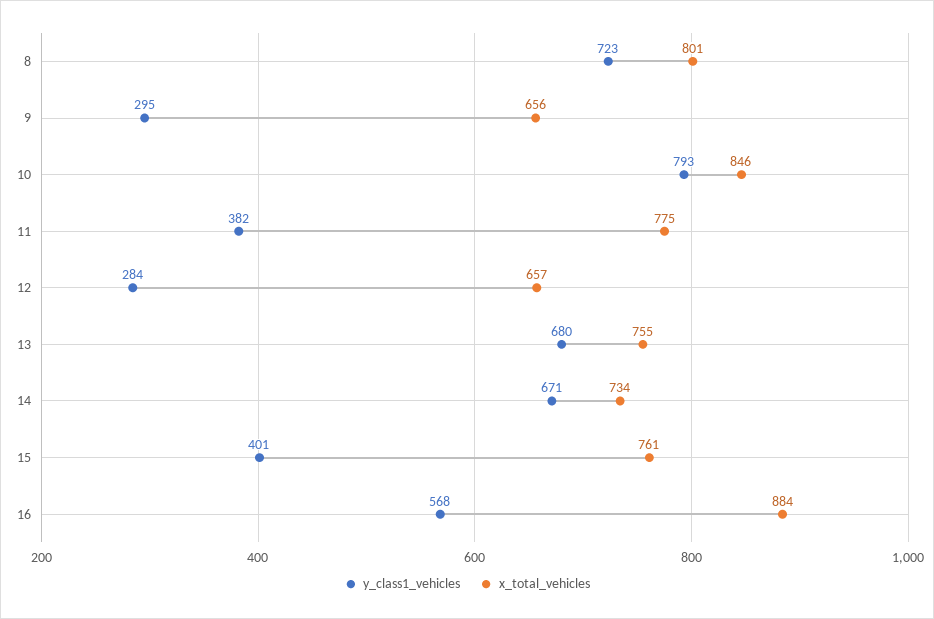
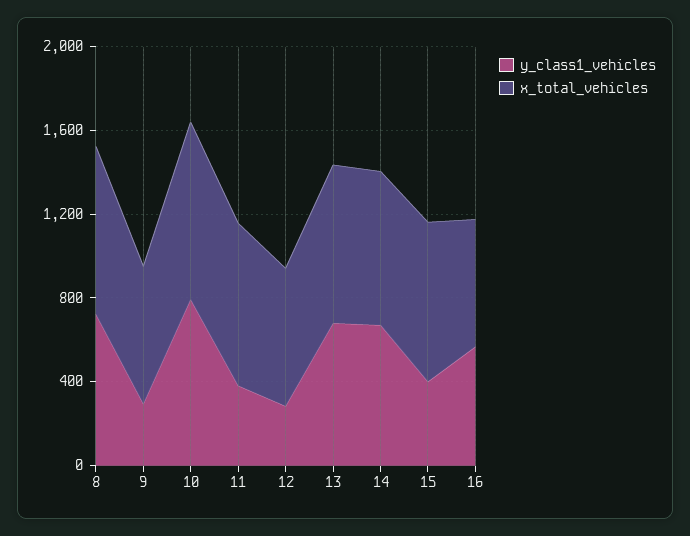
x_total_vehicles, 16: 884 -> 600

